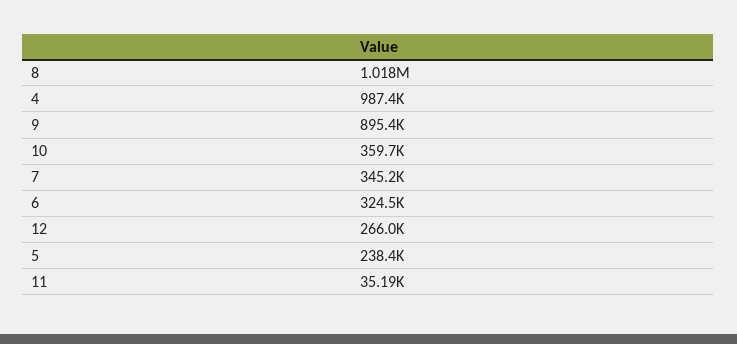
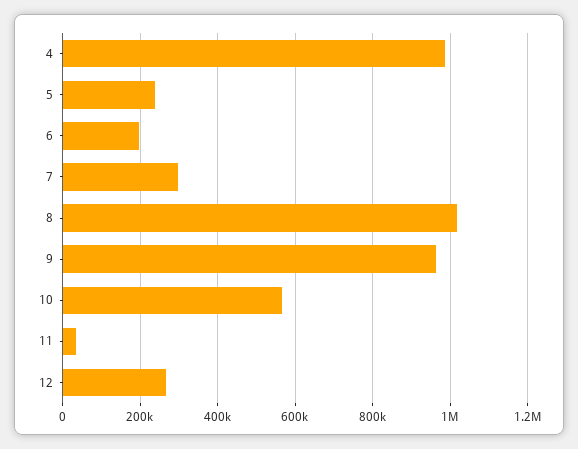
9: 895400 -> 960000
10: 359700 -> 560000
7: 345200 -> 300000
6: 324500 -> 200000

